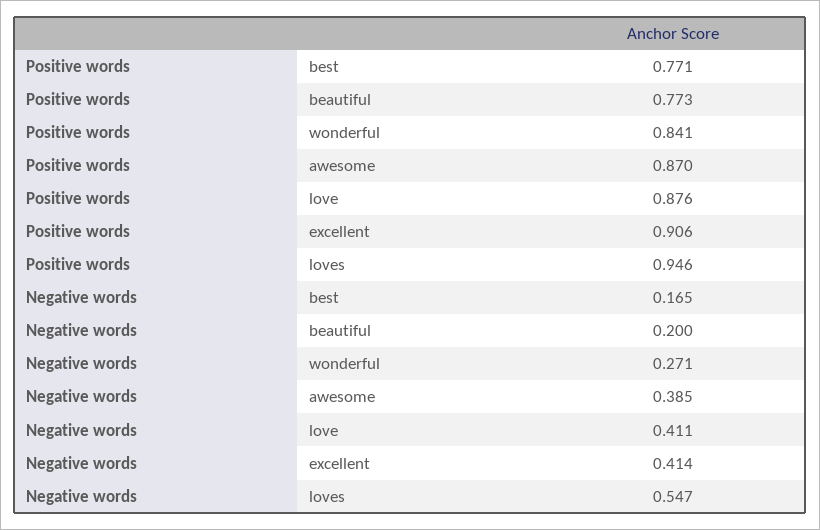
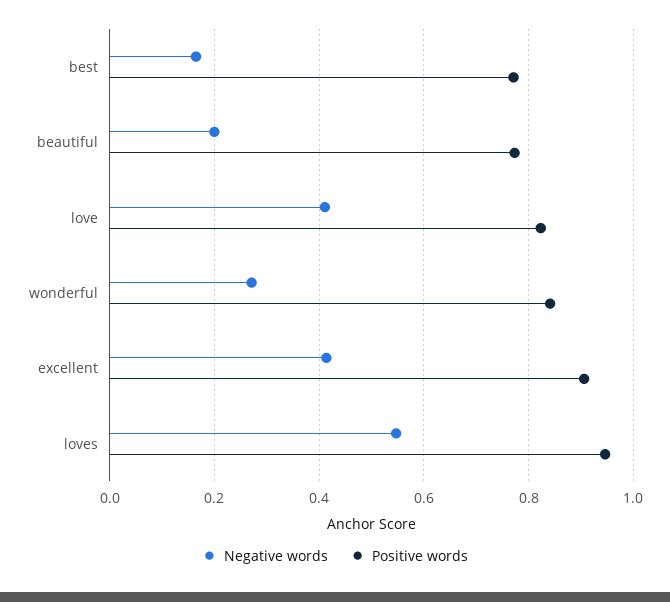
Positive words, awesome: 0.87 -> none
Positive words, love: 0.876 -> 0.82
Negative words, awesome: 0.385 -> none

